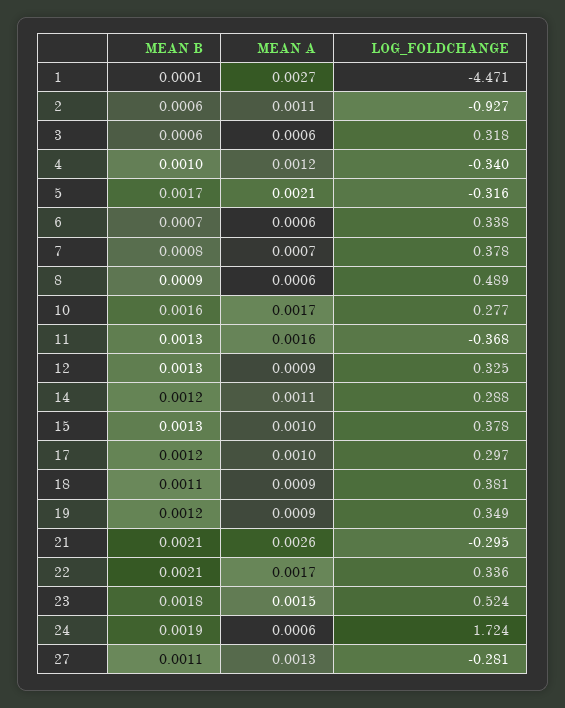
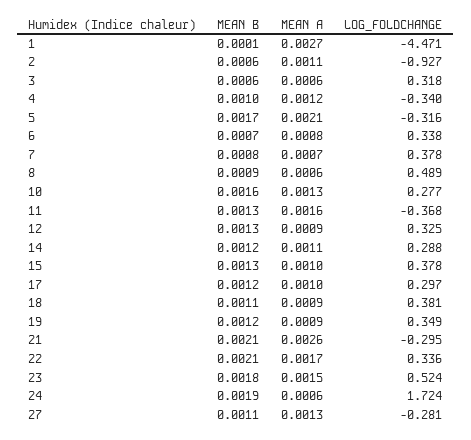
MEAN A, 6: 0.0006 -> 0.0008
MEAN A, 10: 0.0017 -> 0.0013

